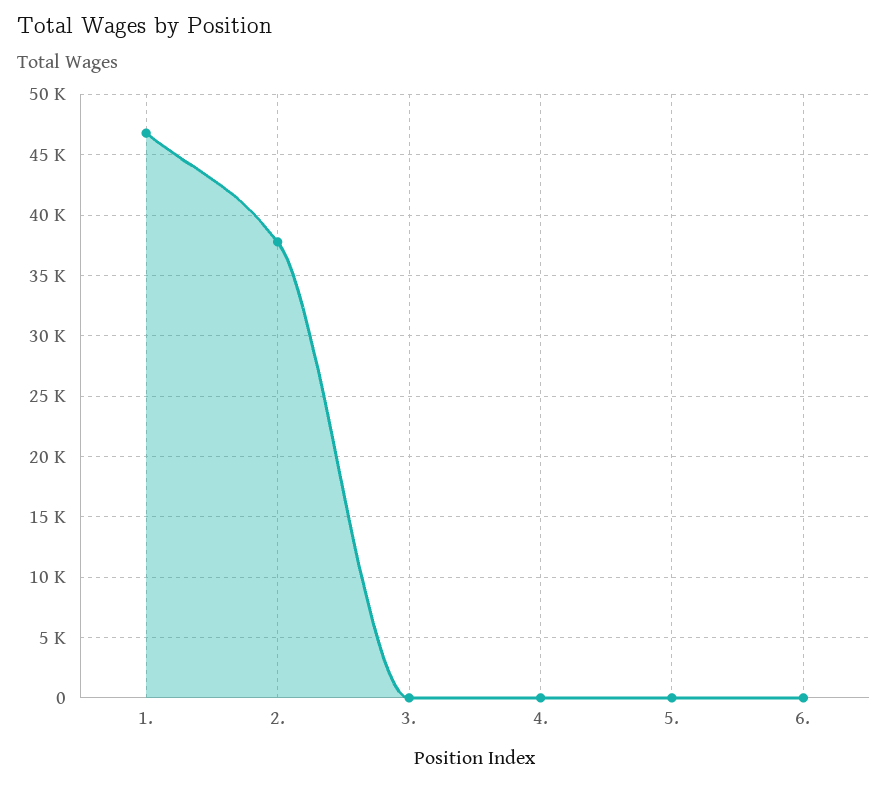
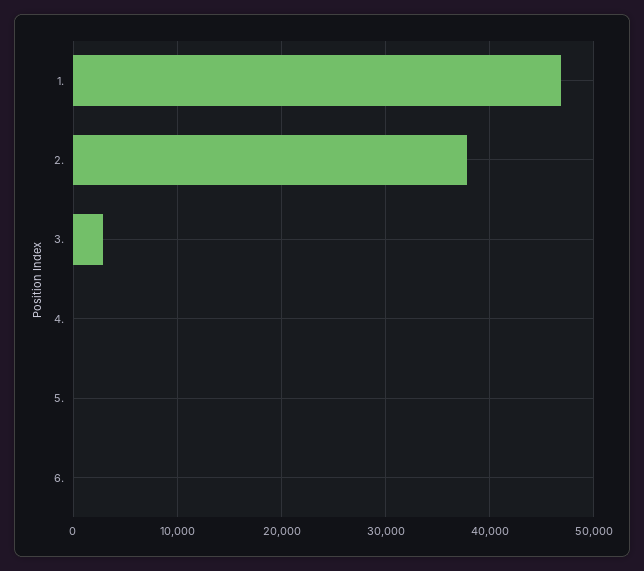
3.: 0 -> 3000

